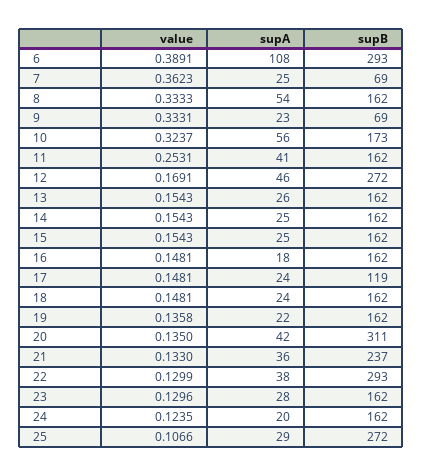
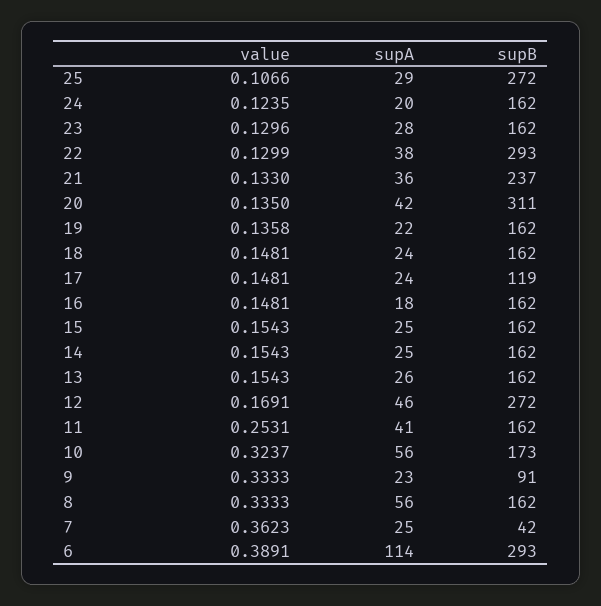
supA, 6: 108 -> 114
supB, 7: 69 -> 42
supA, 8: 54 -> 56
value, 9: 0.3331 -> 0.3333
supB, 9: 69 -> 91

